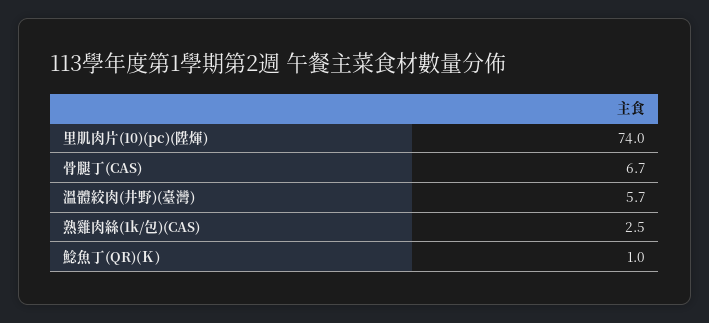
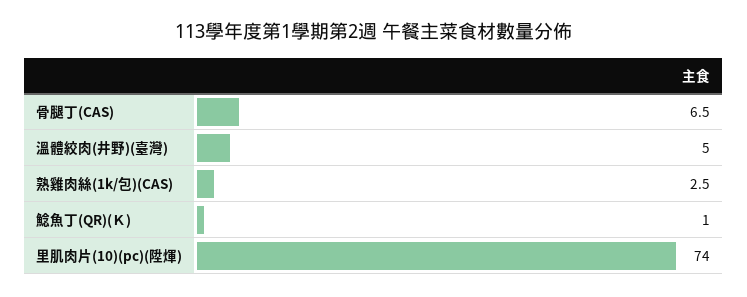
骨腿丁(CAS): 6.7 -> 6.5
溫體絞肉(井野)(臺灣): 5.7 -> 5

